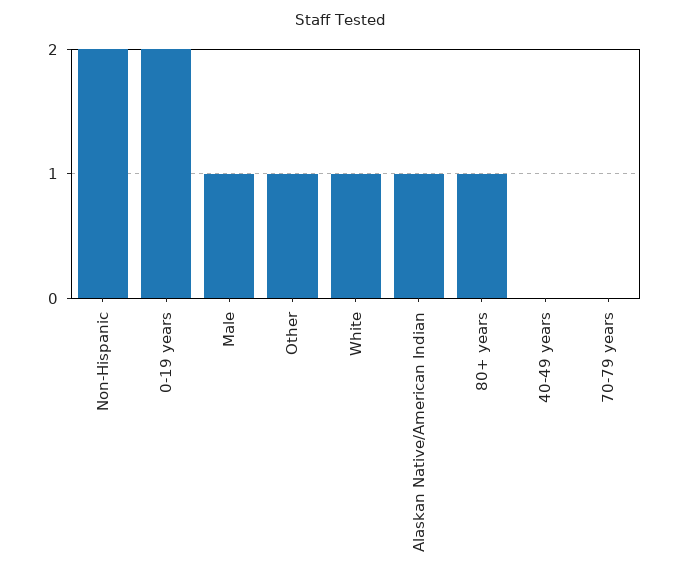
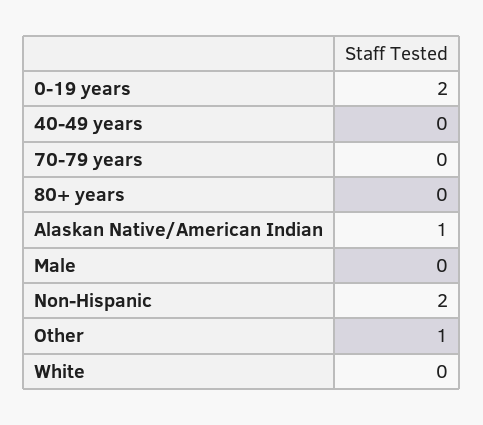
Male: 1 -> 0
White: 1 -> 0
80+ years: 1 -> 0

